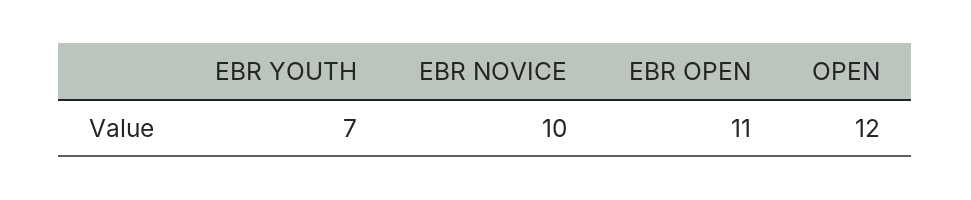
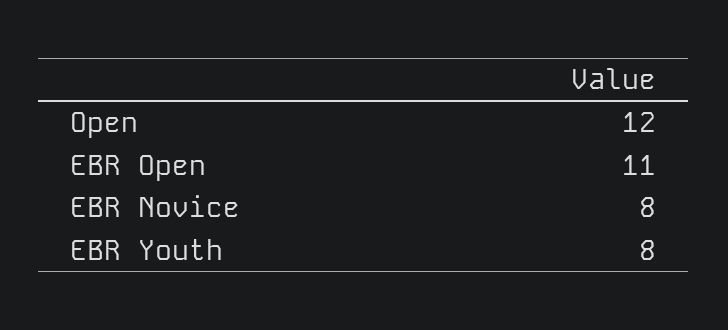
EBR YOUTH: 7 -> 8
EBR NOVICE: 10 -> 8

